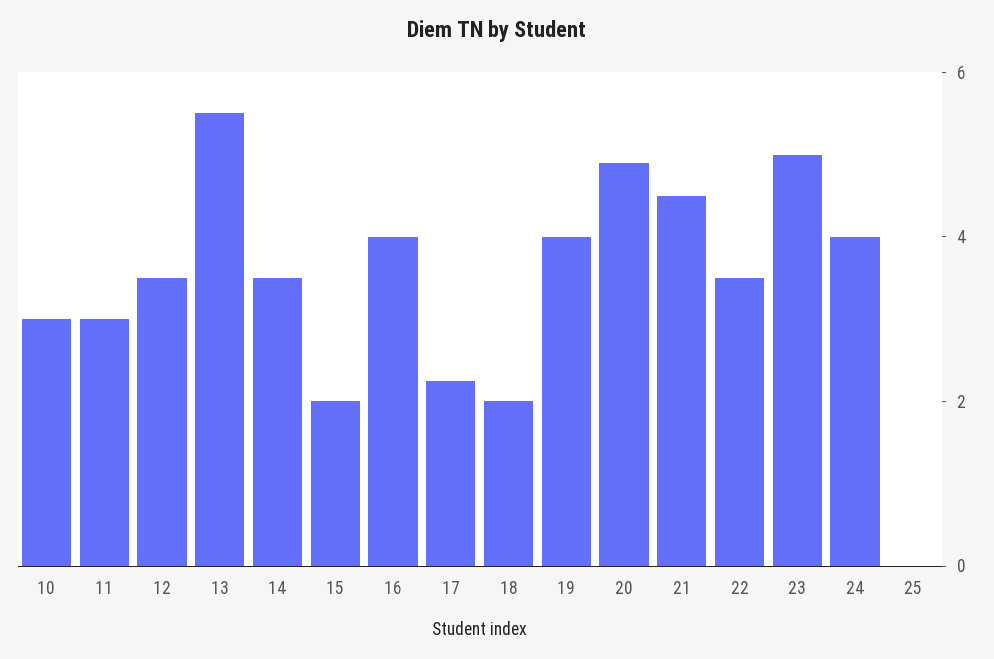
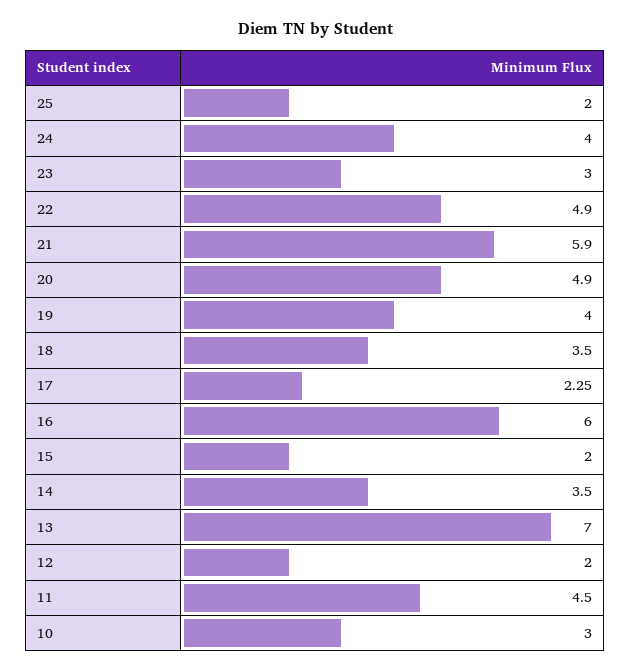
11: 3 -> 4.5
12: 3.5 -> 2
13: 5.5 -> 7
16: 4 -> 6
18: 2 -> 3.5
21: 4.5 -> 5.9
22: 3.5 -> 4.9
23: 5 -> 3
25: 0 -> 2

